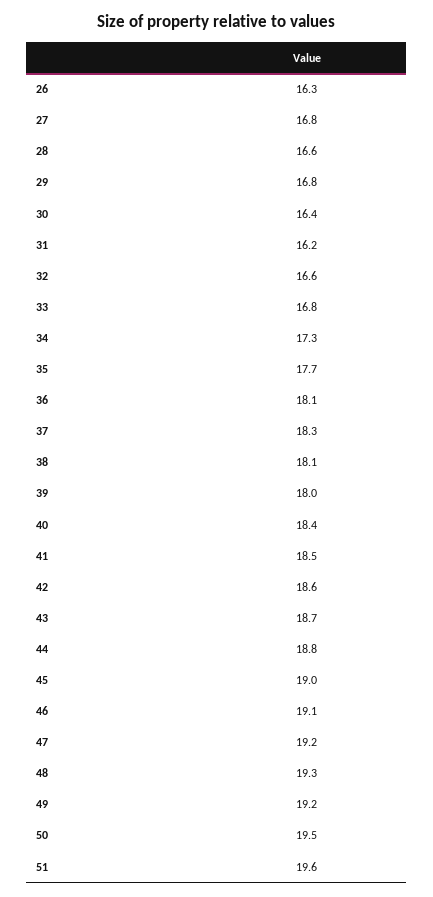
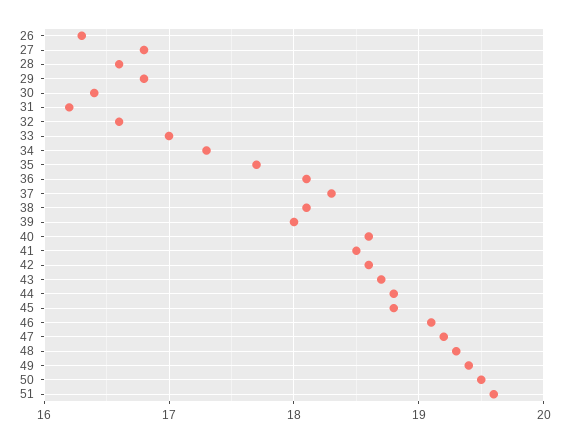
33: 16.8 -> 17
40: 18.4 -> 18.6
45: 19 -> 18.8
49: 19.2 -> 19.4

